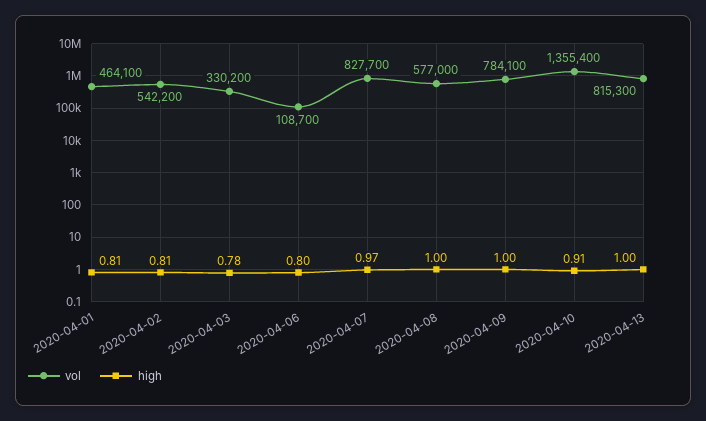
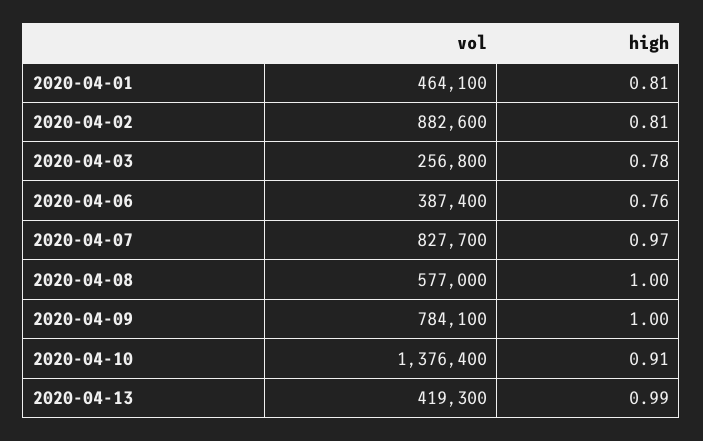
vol, 2020-04-02: 542200 -> 882600
vol, 2020-04-03: 330200 -> 256800
vol, 2020-04-06: 108700 -> 387400
high, 2020-04-06: 0.8 -> 0.76
vol, 2020-04-10: 1355400 -> 1376400
vol, 2020-04-13: 815300 -> 419300
high, 2020-04-13: 1 -> 0.99

